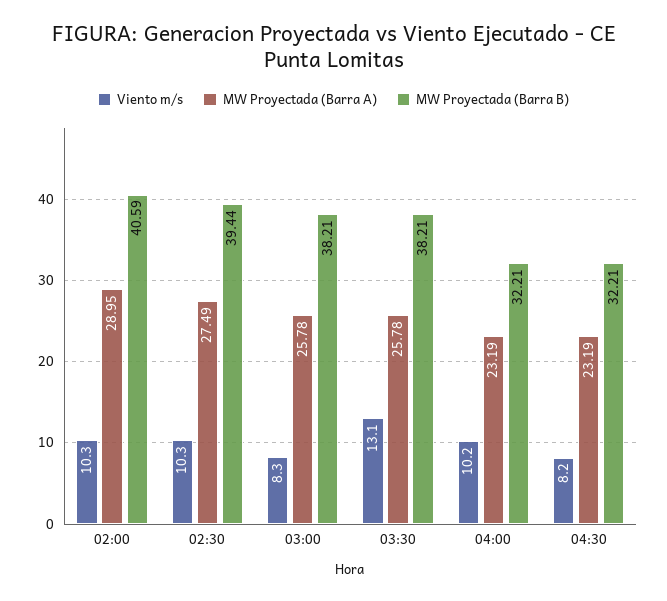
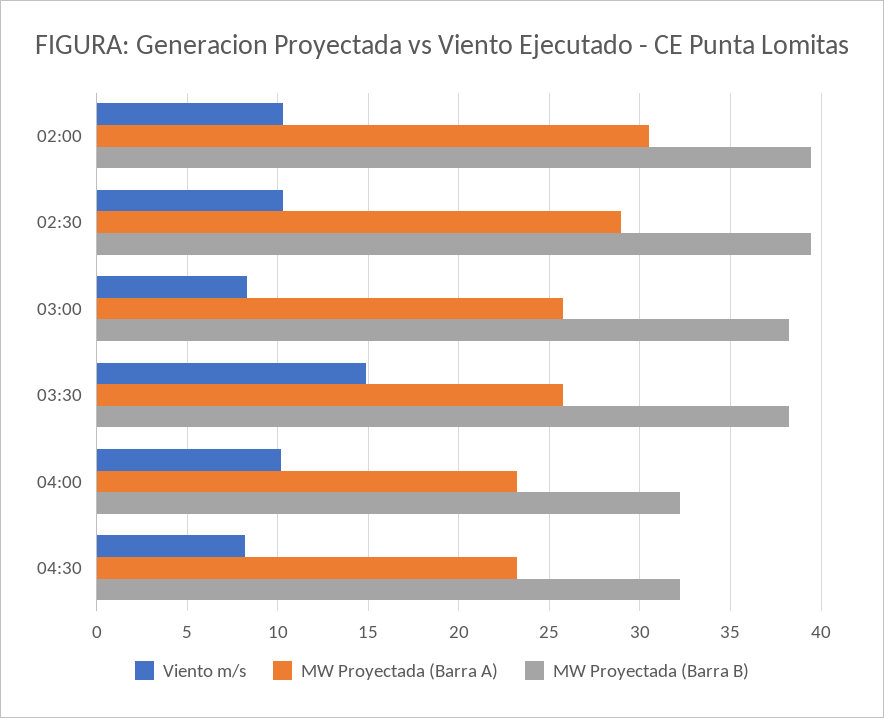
MW Proyectada (Barra A), 02:00: 28.95 -> 30.5
MW Proyectada (Barra B), 02:00: 40.59 -> 39.5
MW Proyectada (Barra A), 02:30: 27.49 -> 29
Viento m/s, 03:30: 13.1 -> 15

